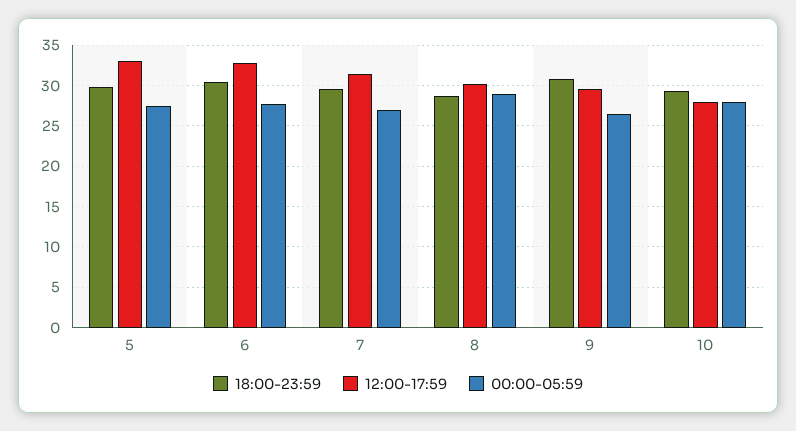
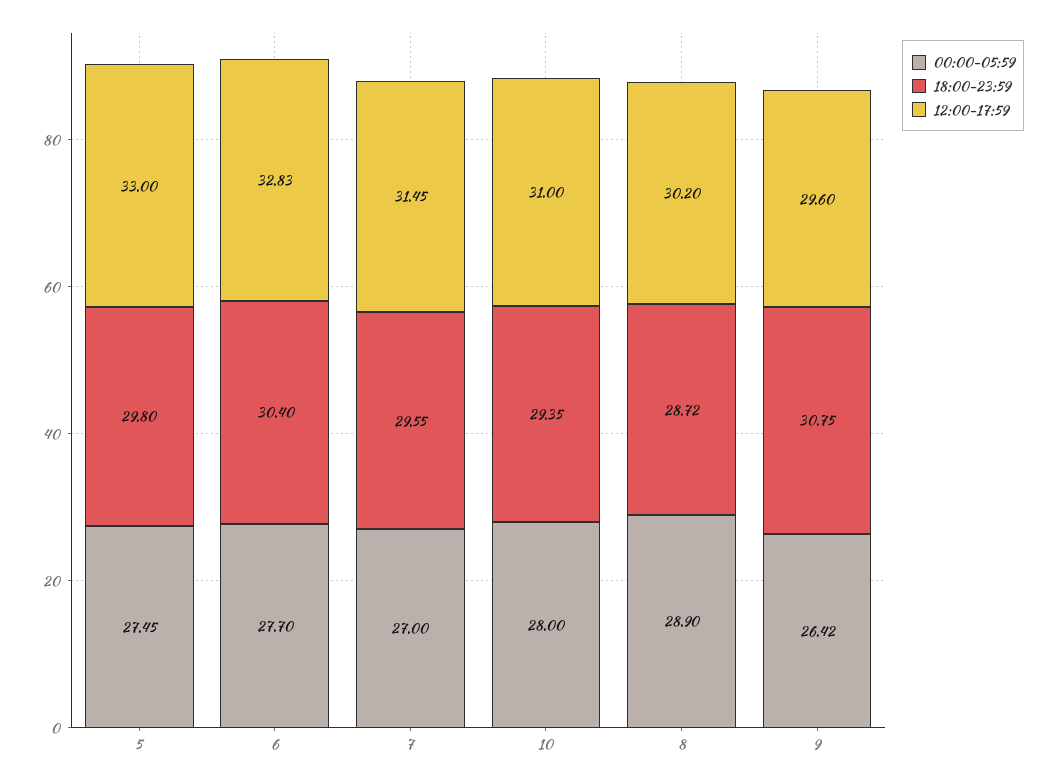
12:00-17:59, 10: 28 -> 31

